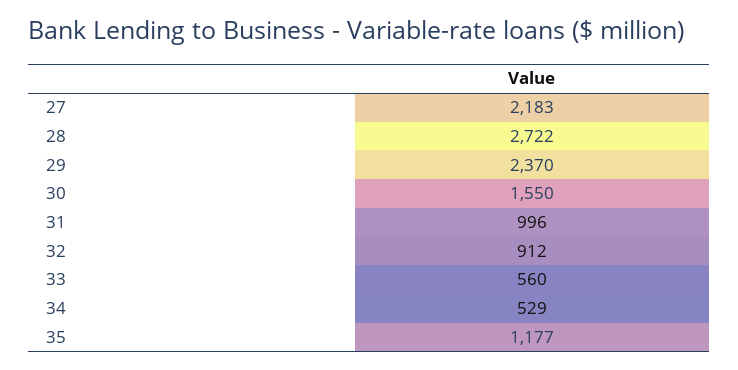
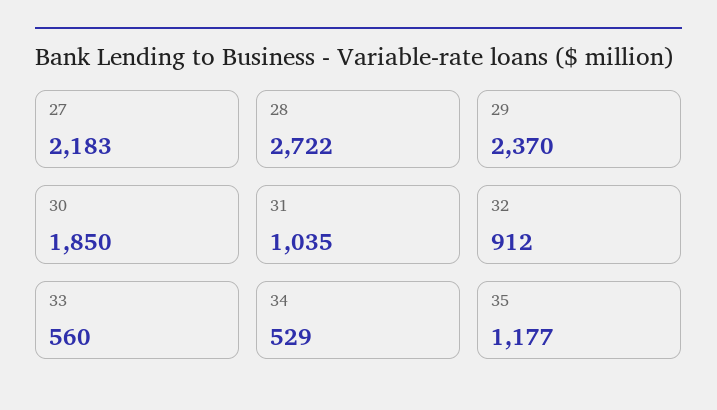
30: 1550 -> 1850
31: 996 -> 1035

